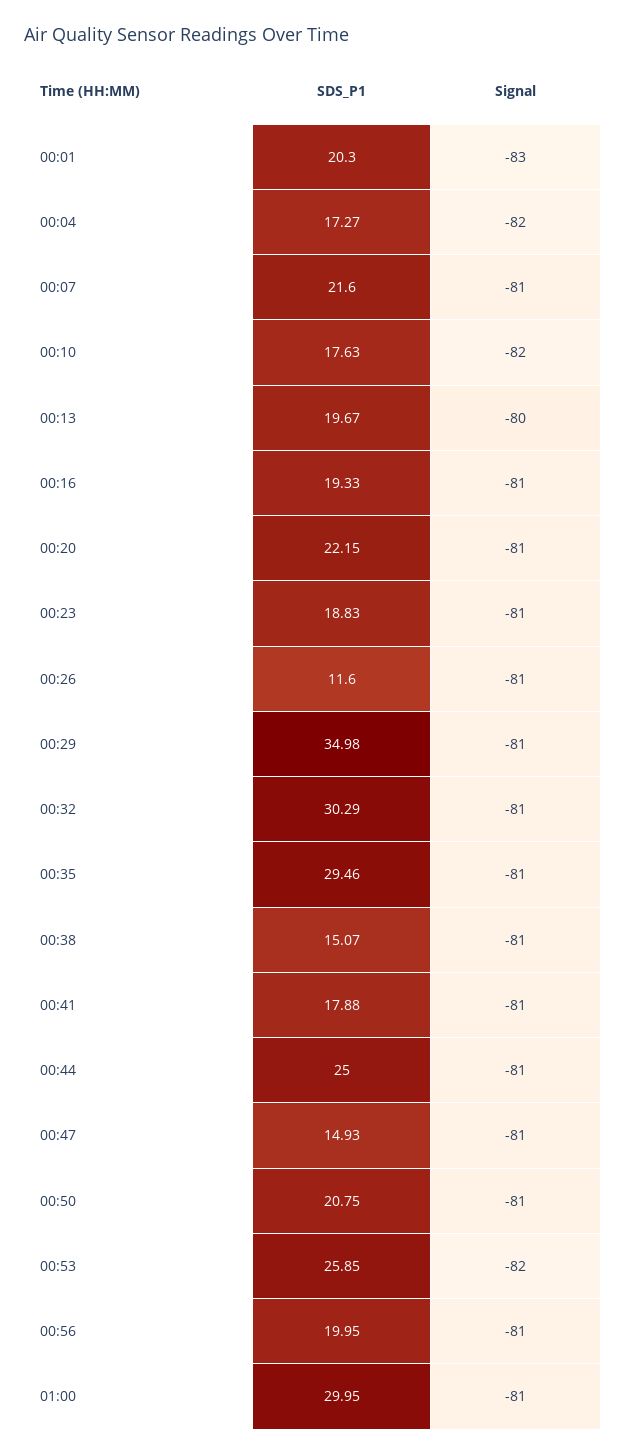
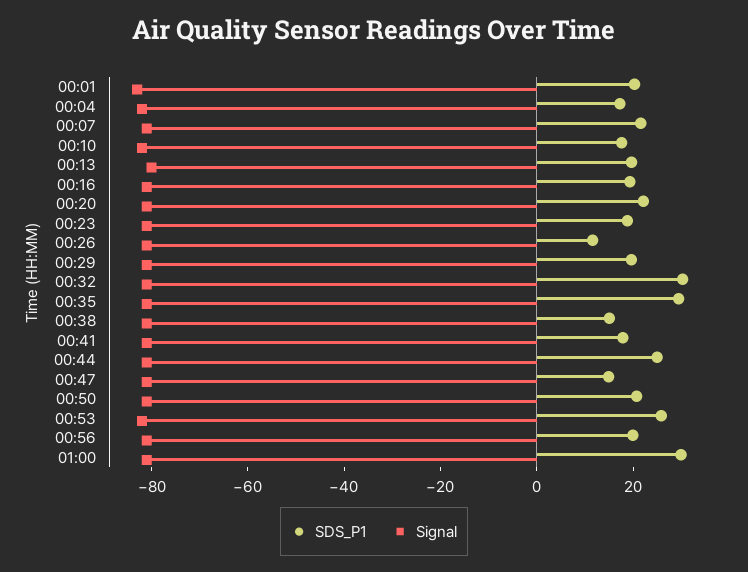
SDS_P1, 00:29: 34.98 -> 20

